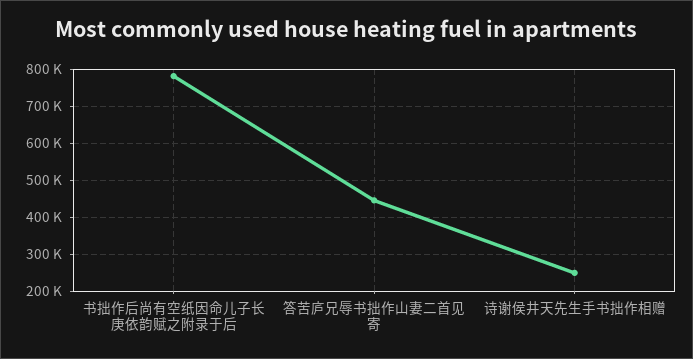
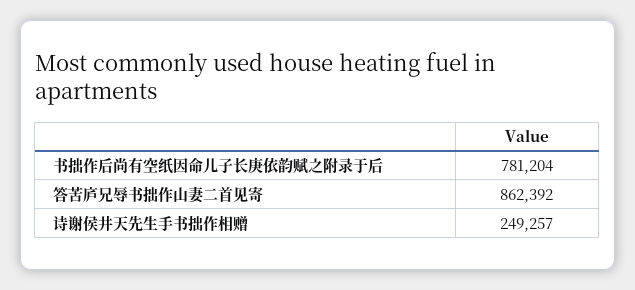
答苦庐兄辱书拙作山妻二首见寄: 440000 -> 862392

